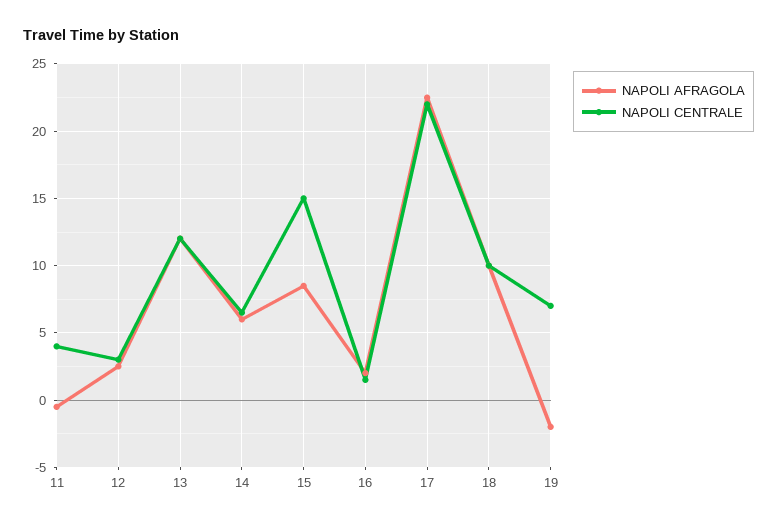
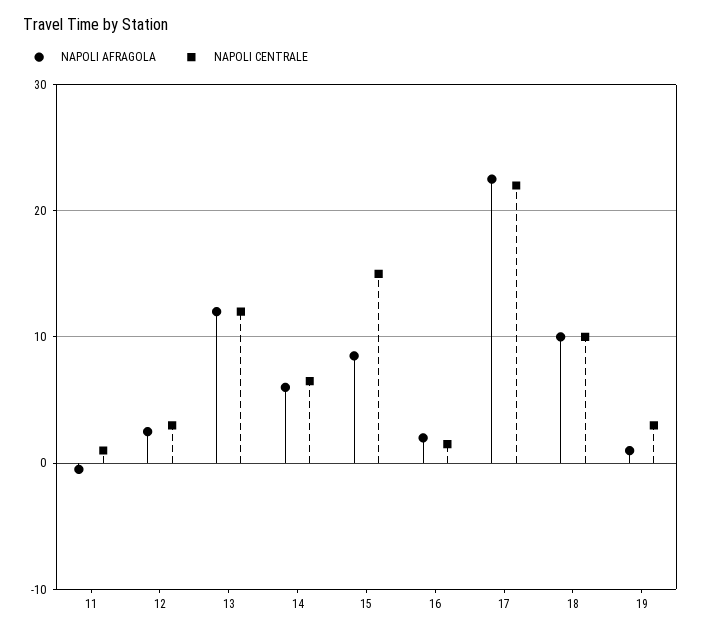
NAPOLI CENTRALE, 11: 4 -> 1
NAPOLI AFRAGOLA, 19: -2 -> 1
NAPOLI CENTRALE, 19: 7 -> 3

